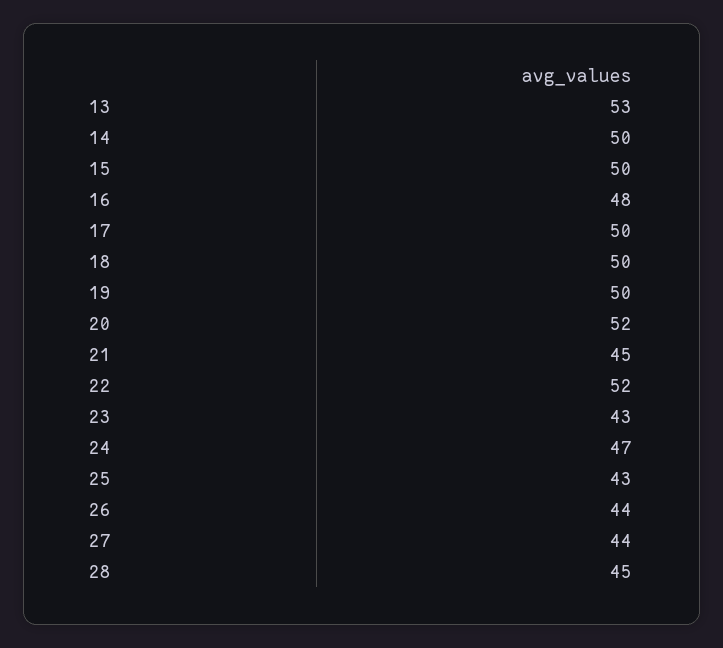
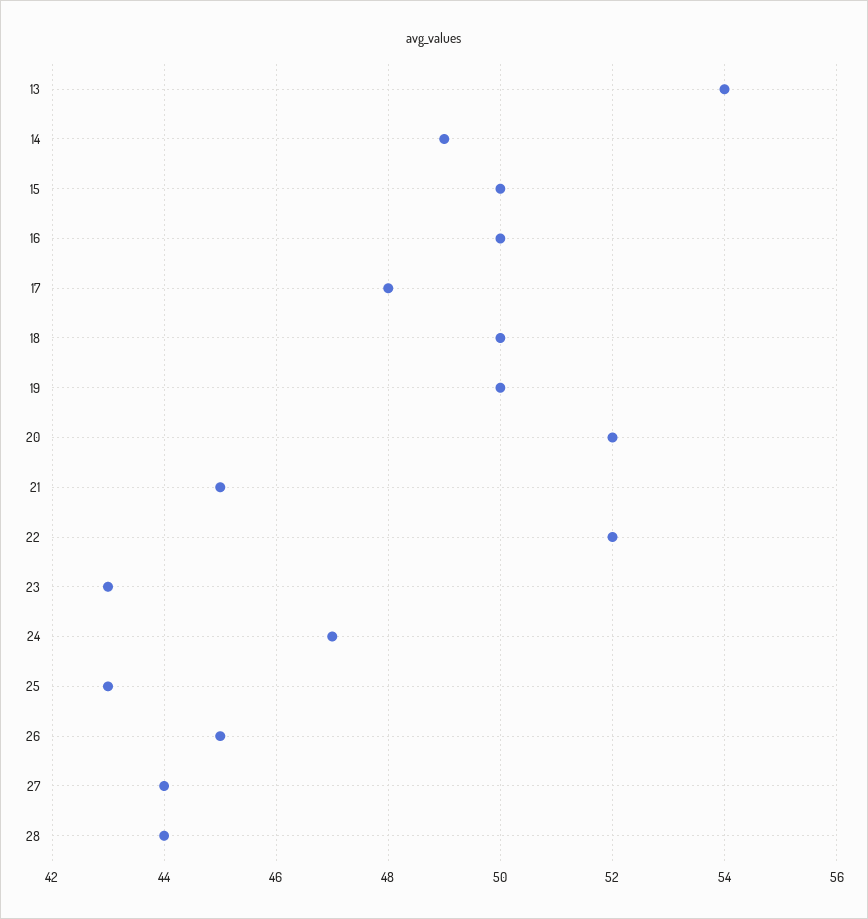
13: 53 -> 54
14: 50 -> 49
16: 48 -> 50
17: 50 -> 48
26: 44 -> 45
28: 45 -> 44

